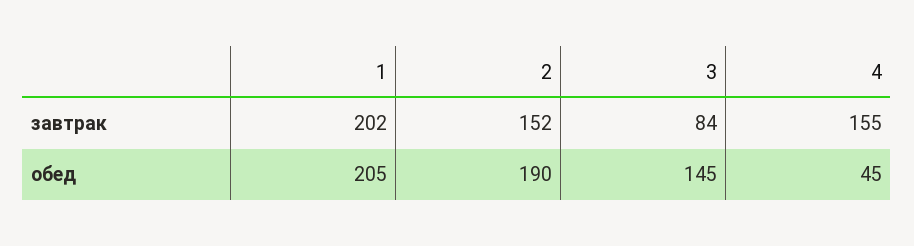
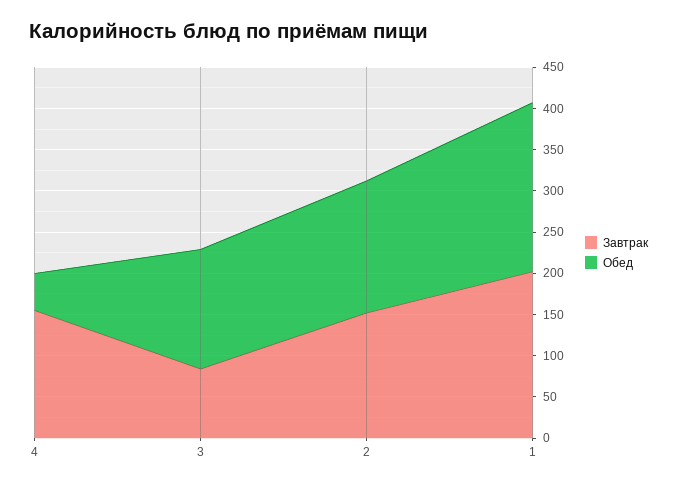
обед, 2: 190 -> 160

